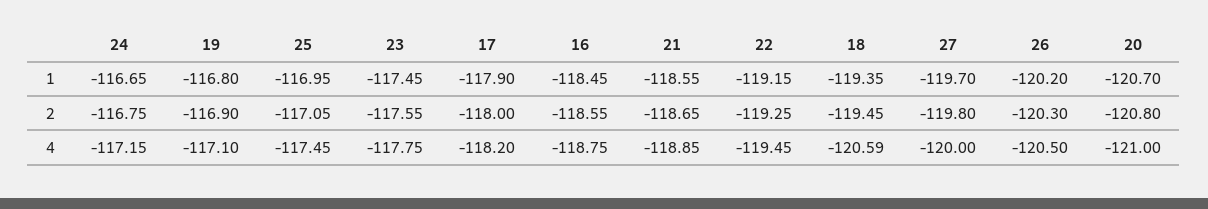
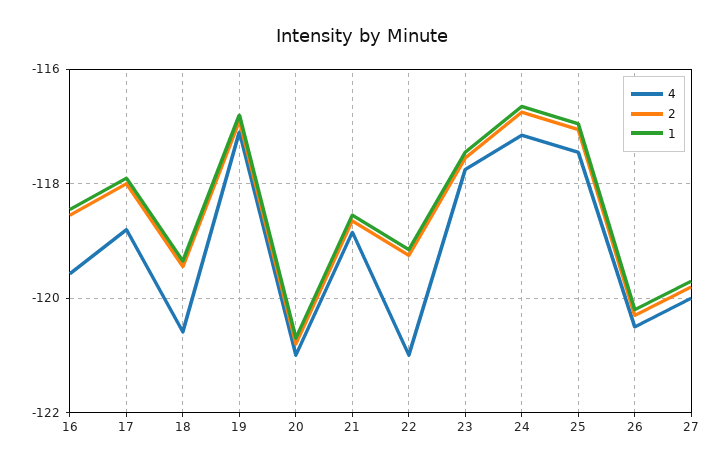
4, 17: -118.2 -> -118.8
4, 16: -118.75 -> -119.6
4, 22: -119.45 -> -121

